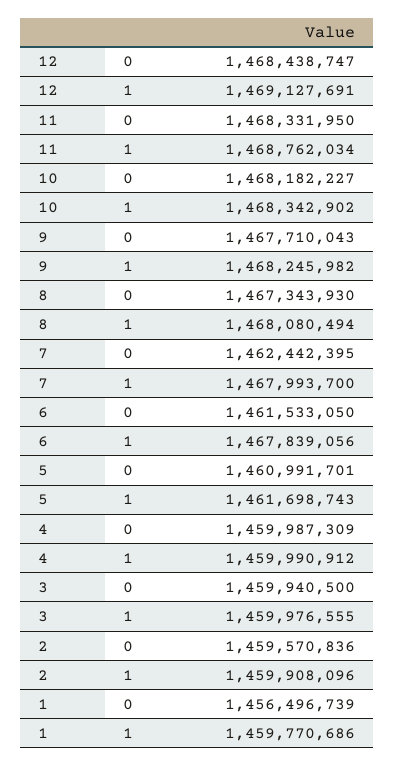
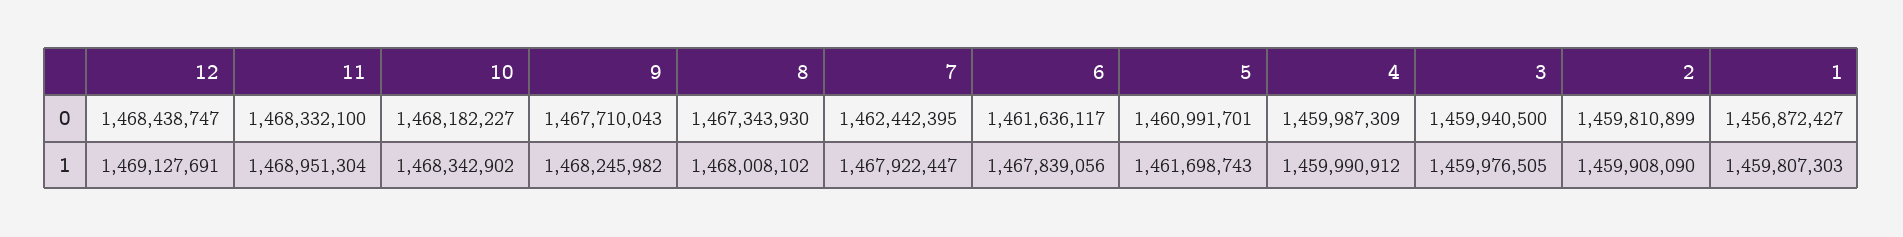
11, 0: 1468331950 -> 1468332100
11, 1: 1468762034 -> 1468951304
8, 1: 1468080494 -> 1468008102
7, 1: 1467993700 -> 1467922447
6, 0: 1461533050 -> 1461636117
3, 1: 1459976555 -> 1459976505
2, 0: 1459570836 -> 1459810899
2, 1: 1459908096 -> 1459908090
1, 0: 1456496739 -> 1456872427
1, 1: 1459770686 -> 1459807303

